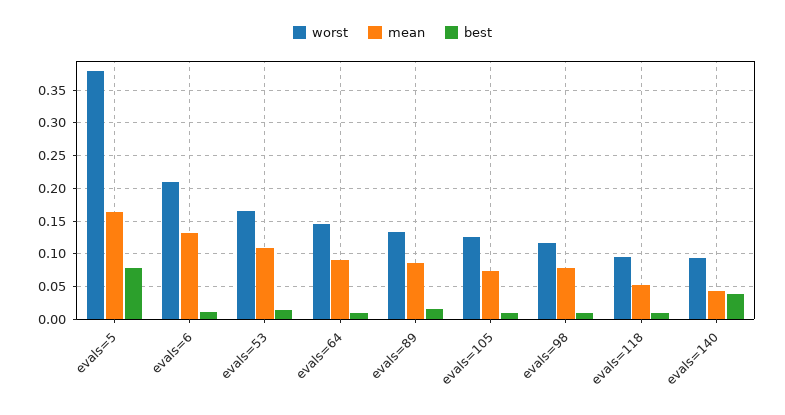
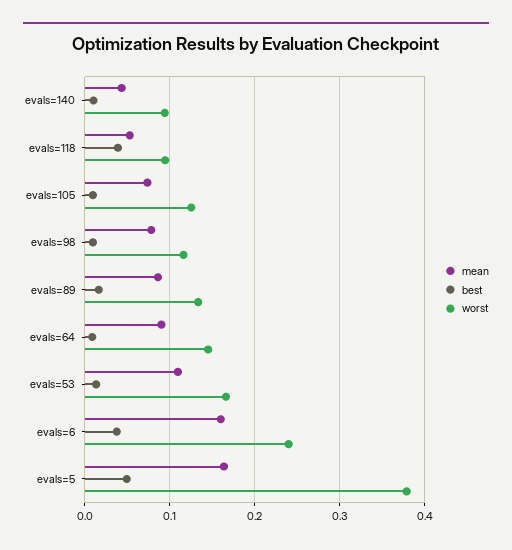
best, evals=5: 0.08 -> 0.05
worst, evals=6: 0.21 -> 0.24
mean, evals=6: 0.13 -> 0.16
best, evals=6: 0.01 -> 0.04
best, evals=118: 0.01 -> 0.04
best, evals=140: 0.04 -> 0.01

